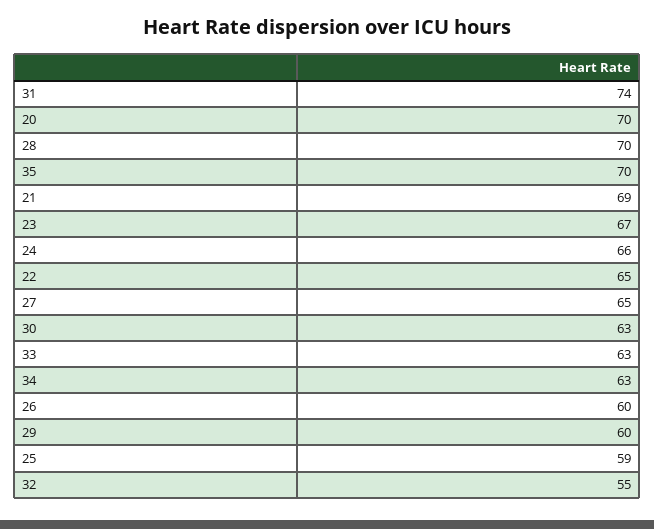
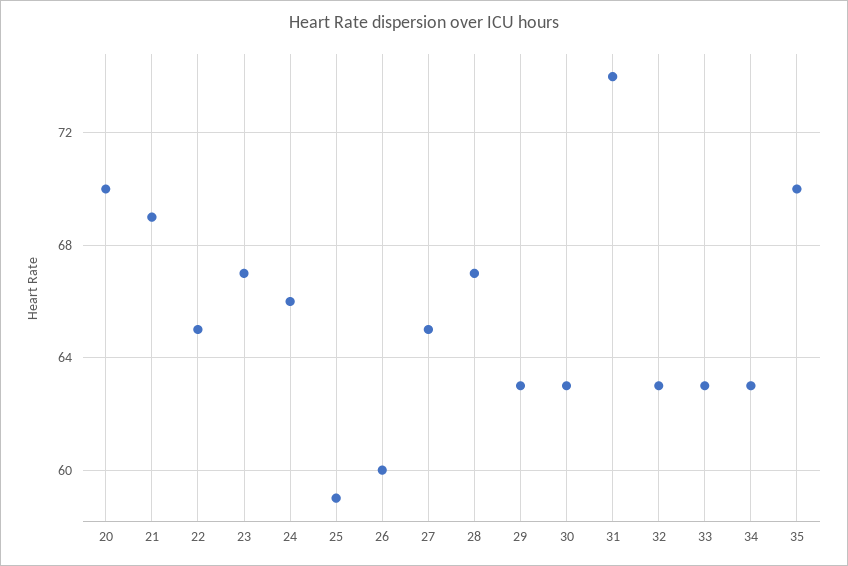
28: 70 -> 67
29: 60 -> 63
32: 55 -> 63

